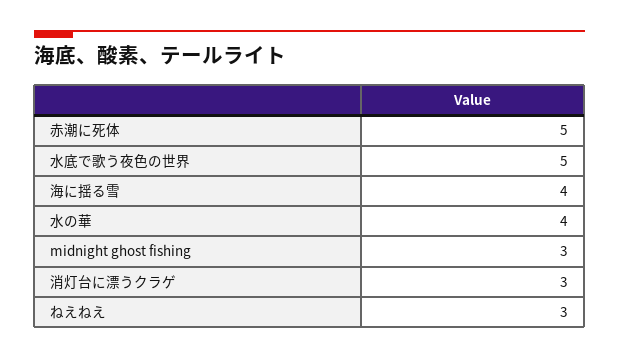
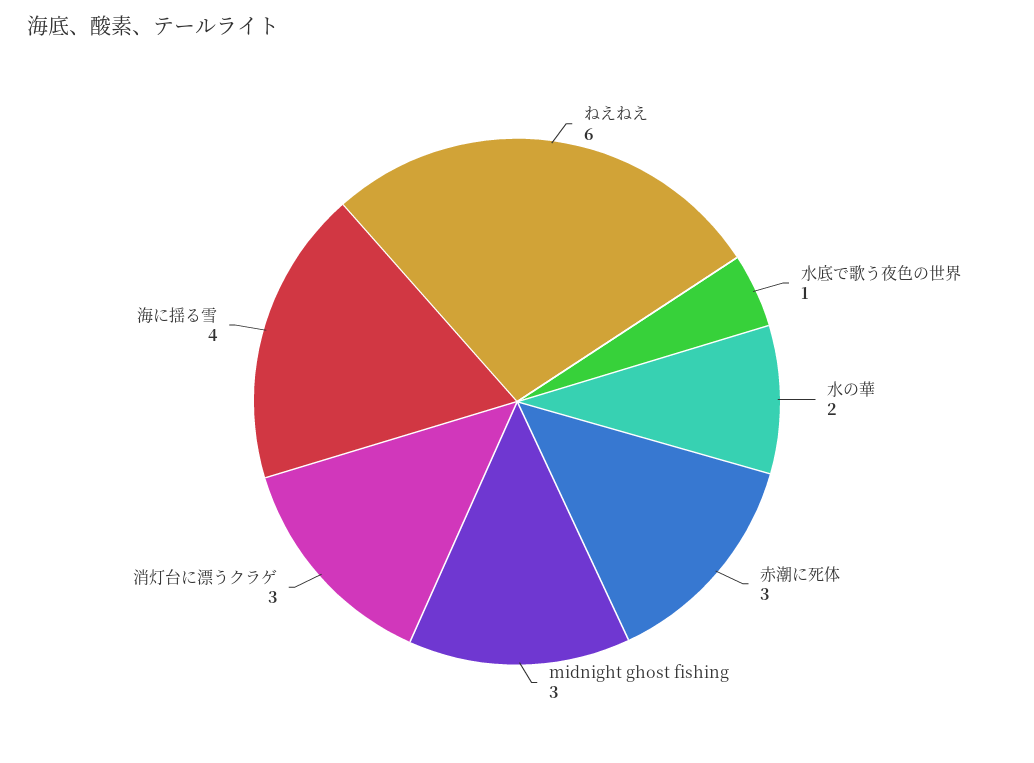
赤潮に死体: 5 -> 3
水底で歌う夜色の世界: 5 -> 1
水の華: 4 -> 2
ねえねえ: 3 -> 6

